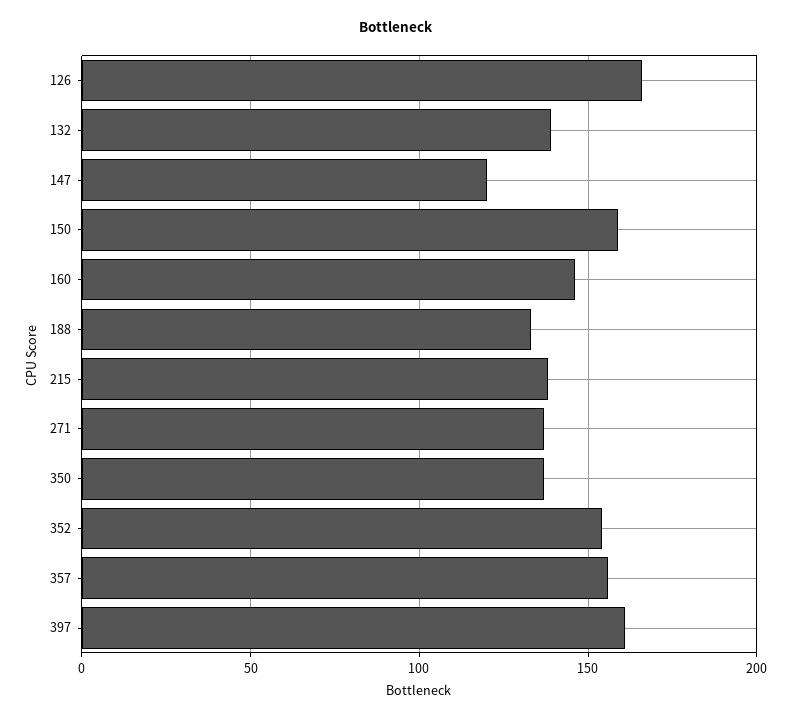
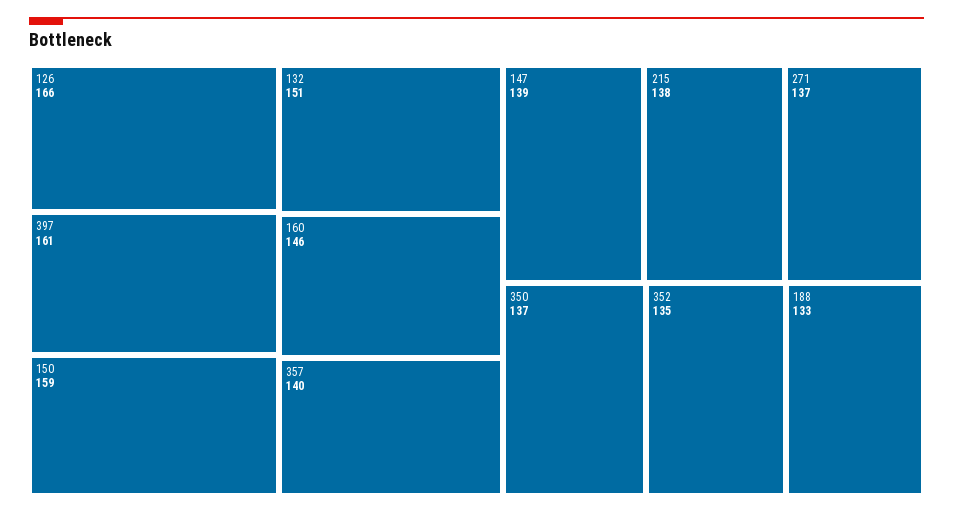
132: 140 -> 151
147: 120 -> 139
352: 155 -> 135
357: 155 -> 140

